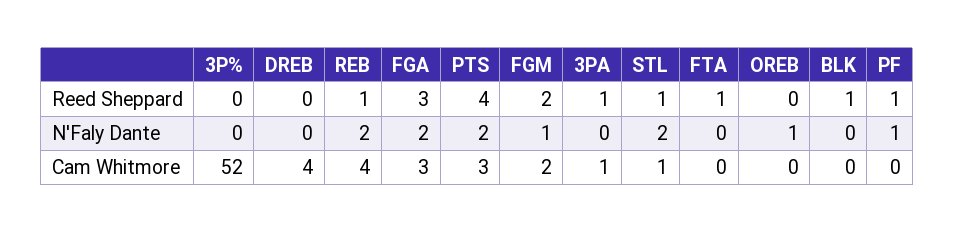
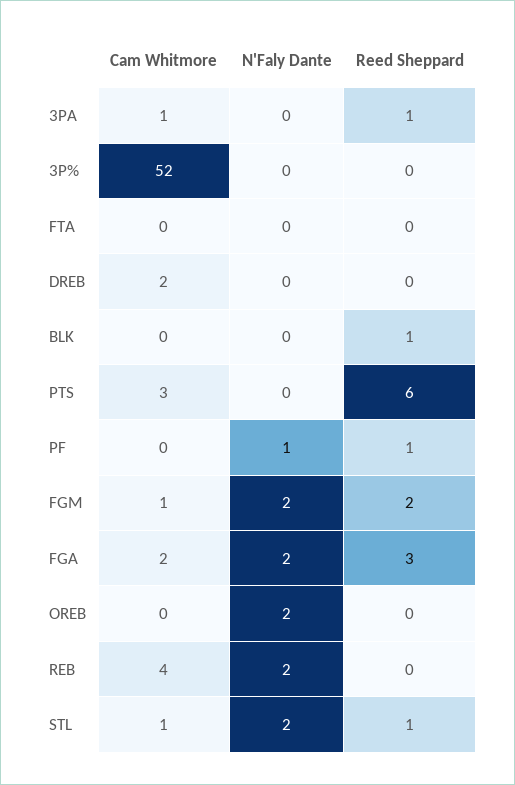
REB, Reed Sheppard: 1 -> 0
PTS, Reed Sheppard: 4 -> 6
FTA, Reed Sheppard: 1 -> 0
PTS, N'Faly Dante: 2 -> 0
FGM, N'Faly Dante: 1 -> 2
OREB, N'Faly Dante: 1 -> 2
DREB, Cam Whitmore: 4 -> 2
FGA, Cam Whitmore: 3 -> 2
FGM, Cam Whitmore: 2 -> 1

